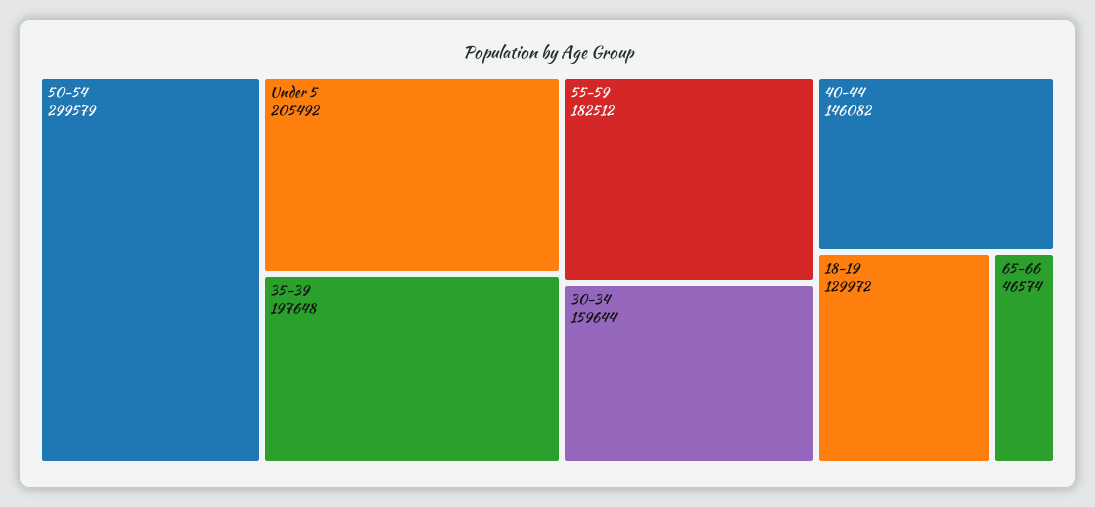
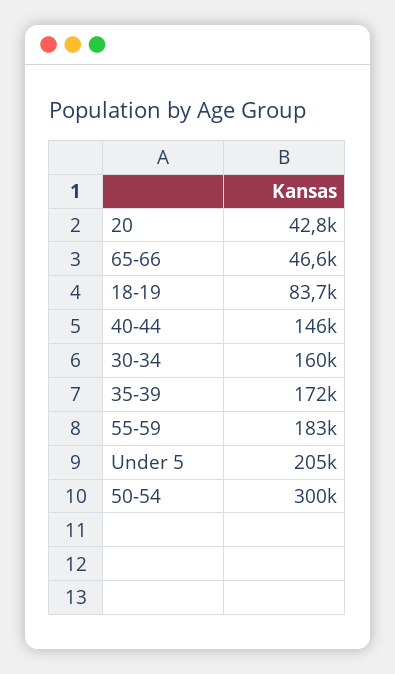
35-39: 197648 -> 172000
18-19: 129972 -> 83700
20: none -> 42800

